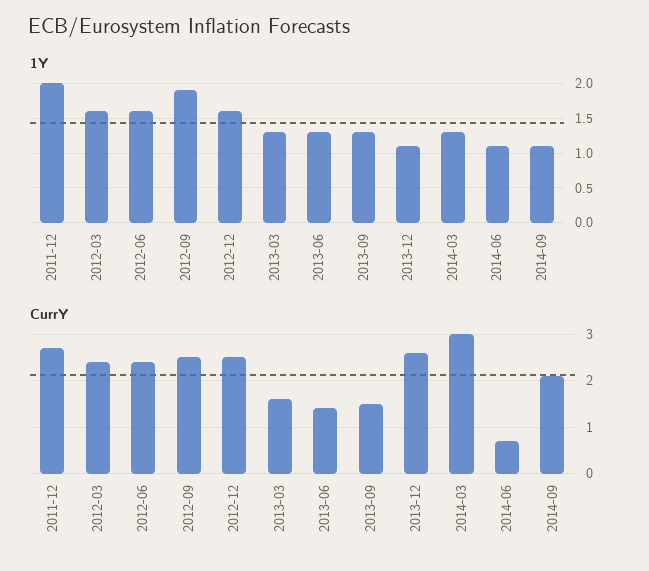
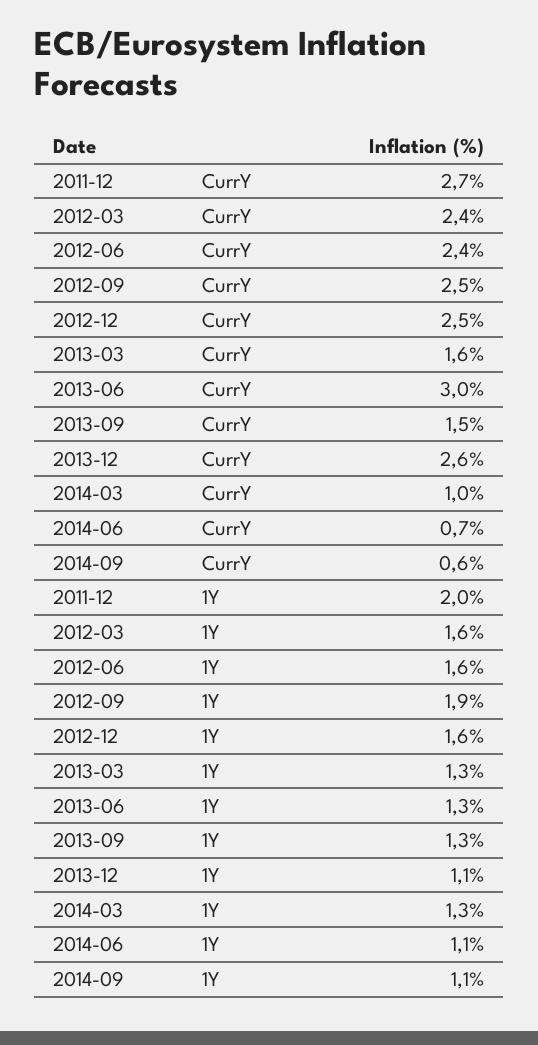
CurrY, 2013-06: 1.5 -> 3
CurrY, 2014-03: 3 -> 1
CurrY, 2014-09: 2 -> 0.6

